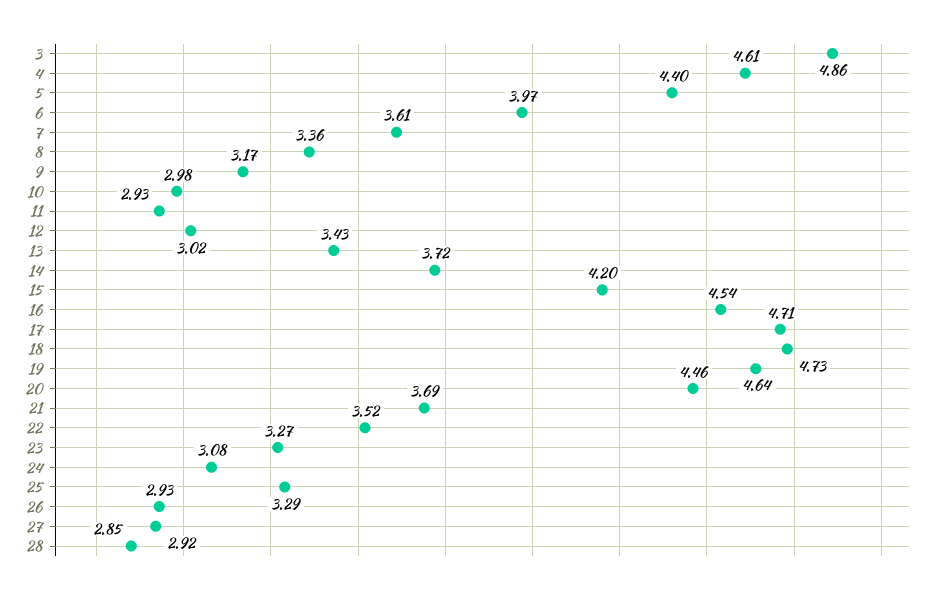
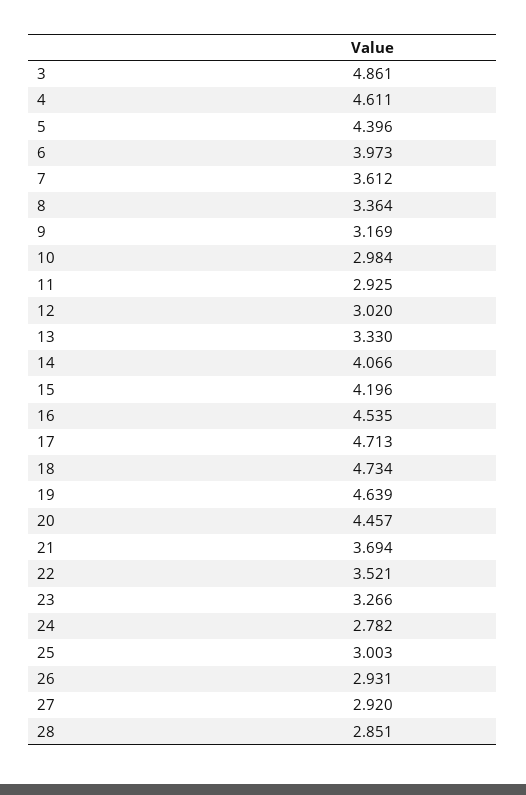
13: 3.43 -> 3.33
14: 3.72 -> 4.066
24: 3.08 -> 2.782
25: 3.29 -> 3.003

